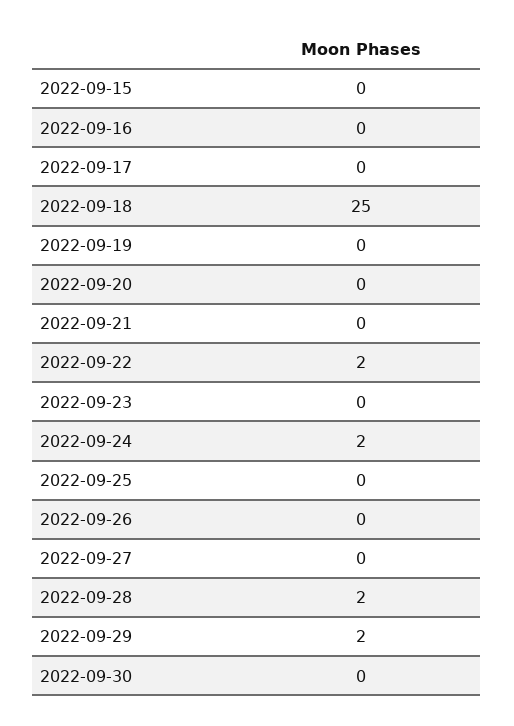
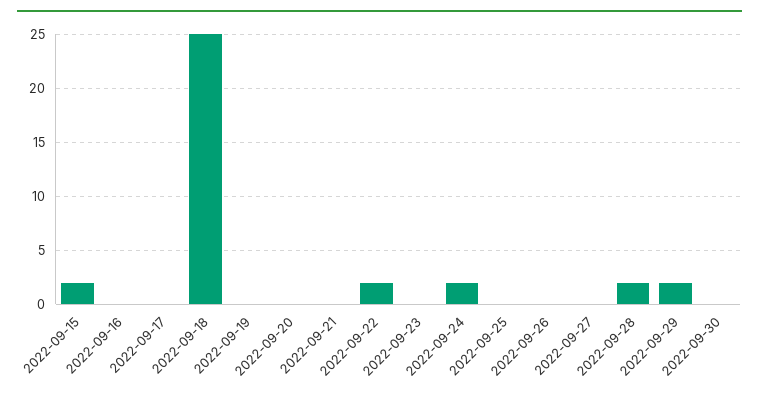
2022-09-15: 0 -> 2

